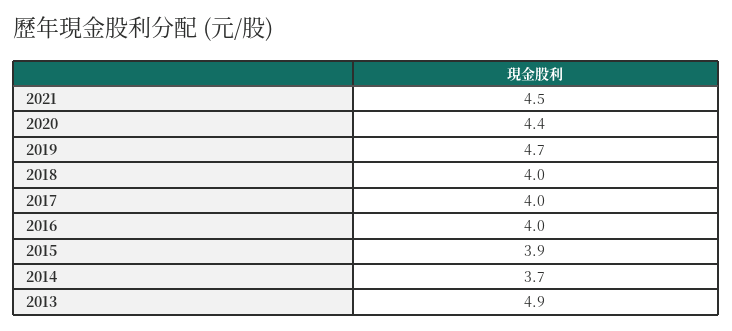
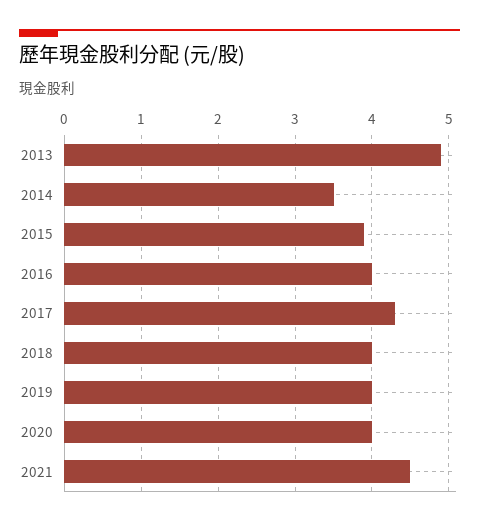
2020: 4.4 -> 4
2019: 4.7 -> 4
2017: 4 -> 4.3
2014: 3.7 -> 3.5

